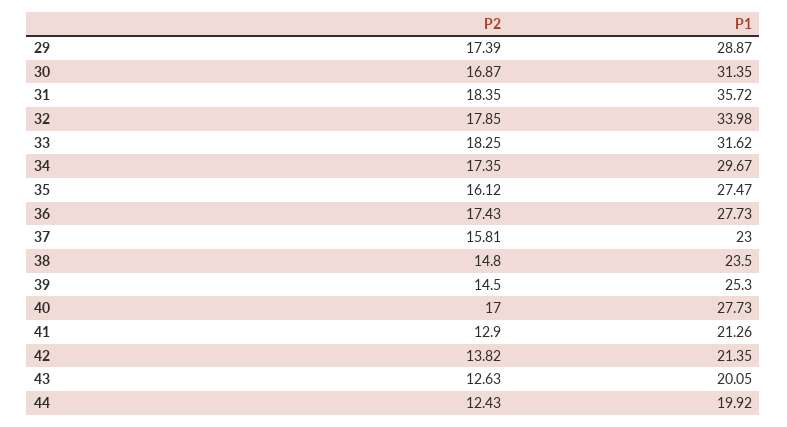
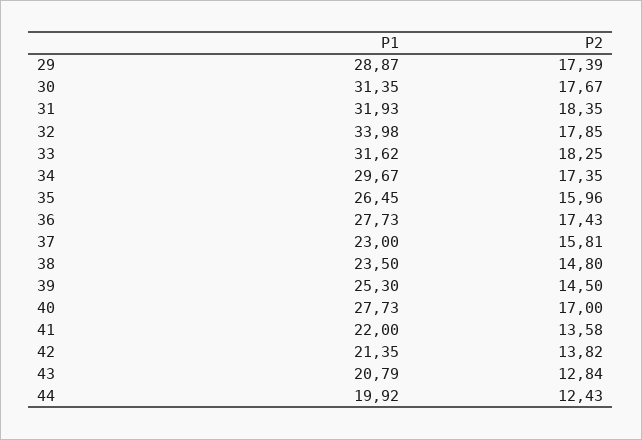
P2, 30: 16.87 -> 17.67
P1, 31: 35.72 -> 31.93
P2, 35: 16.12 -> 15.96
P1, 35: 27.47 -> 26.45
P2, 41: 12.9 -> 13.58
P1, 41: 21.26 -> 22
P2, 43: 12.63 -> 12.84
P1, 43: 20.05 -> 20.79

